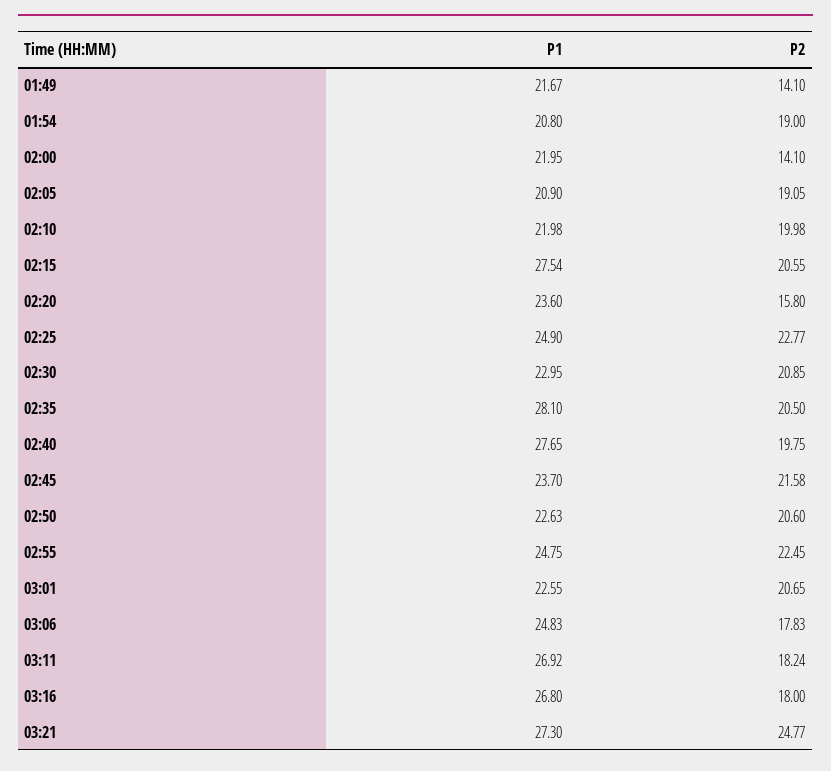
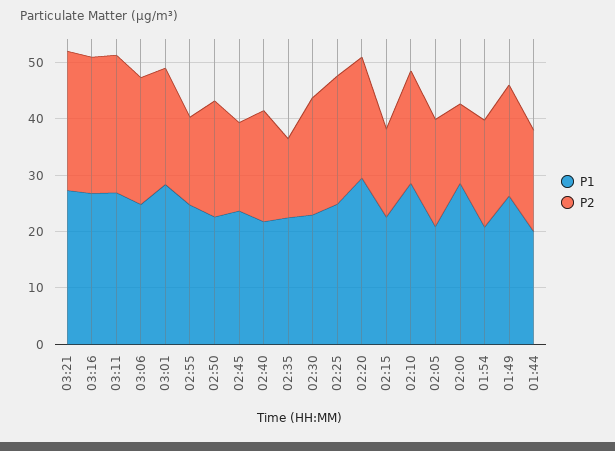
P1, 01:49: 21.67 -> 26
P2, 01:49: 14.1 -> 20
P1, 02:00: 21.95 -> 28
P1, 02:10: 21.98 -> 28
P1, 02:15: 27.54 -> 22
P2, 02:15: 20.55 -> 16
P1, 02:20: 23.6 -> 30
P2, 02:20: 15.8 -> 22
P1, 02:35: 28.1 -> 22
P2, 02:35: 20.5 -> 14
P1, 02:40: 27.65 -> 22
P2, 02:45: 21.58 -> 16
P2, 02:55: 22.45 -> 16
P1, 03:01: 22.55 -> 28
P2, 03:06: 17.83 -> 22
P2, 03:11: 18.24 -> 24
P2, 03:16: 18 -> 24
P1, 01:44: none -> 20
P2, 01:44: none -> 18

